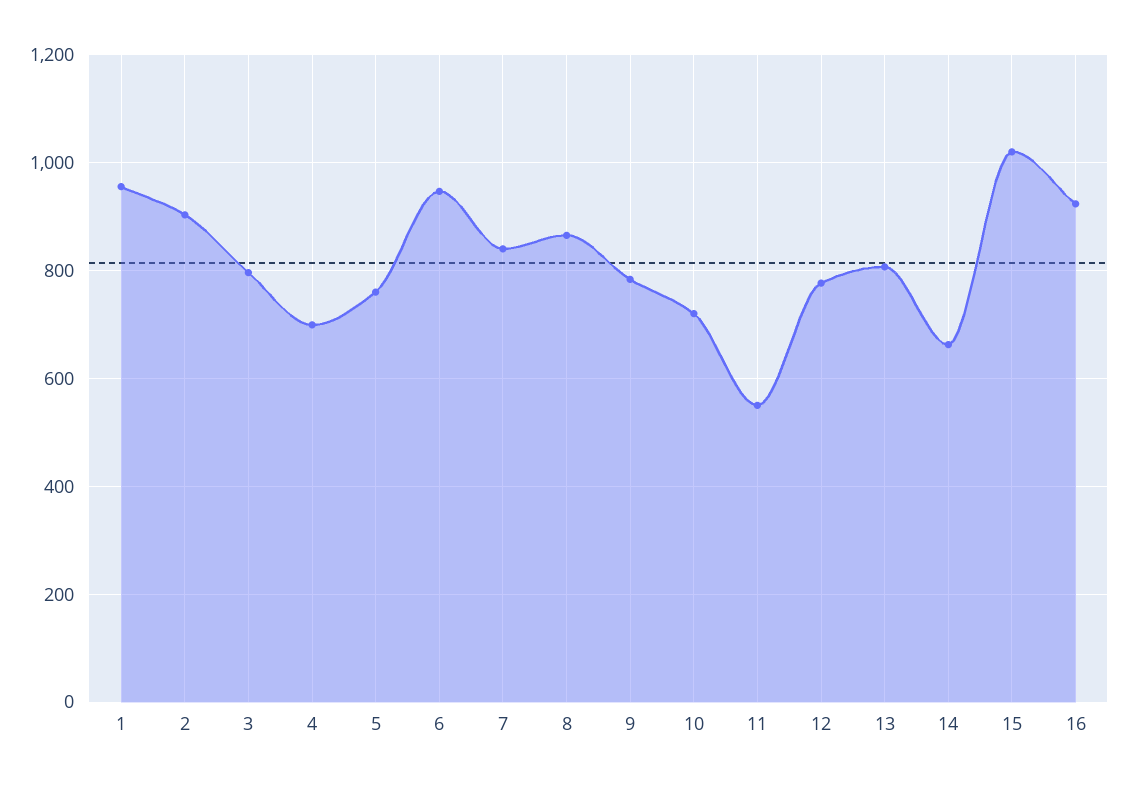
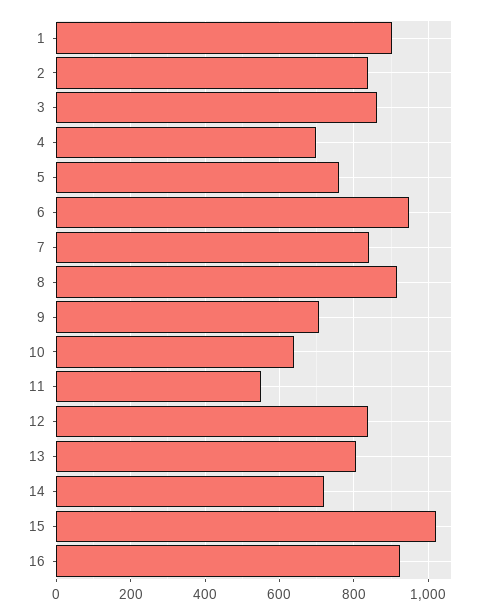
1: 960 -> 900
2: 900 -> 840
3: 800 -> 860
8: 860 -> 920
9: 780 -> 700
10: 720 -> 640
12: 780 -> 840
14: 660 -> 720

